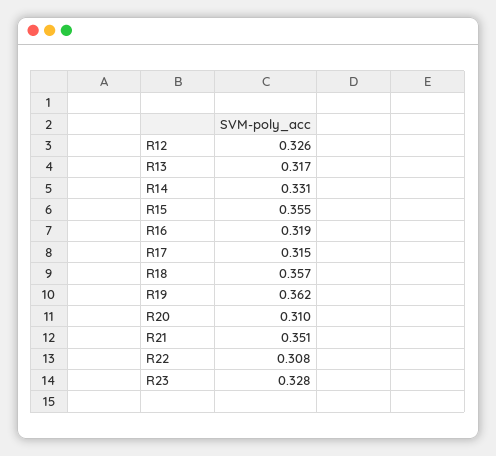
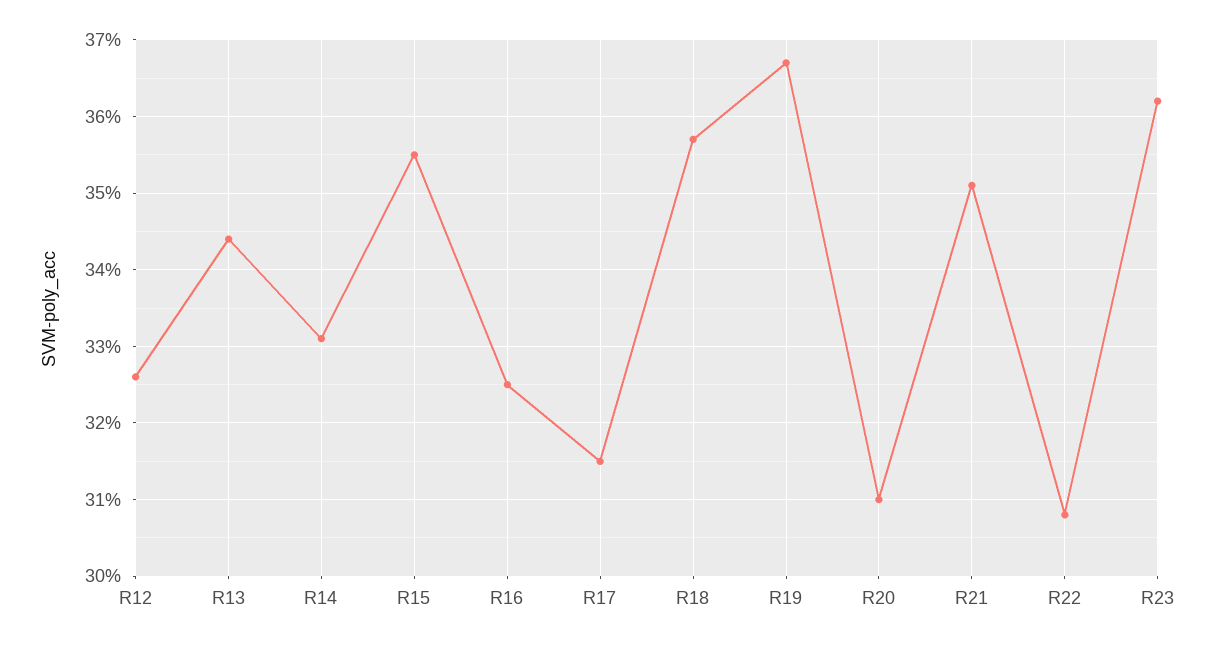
R13: 0.317 -> 0.344
R16: 0.319 -> 0.325
R19: 0.362 -> 0.367
R23: 0.328 -> 0.362

